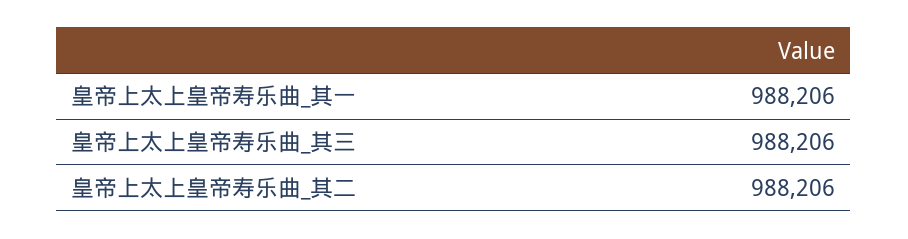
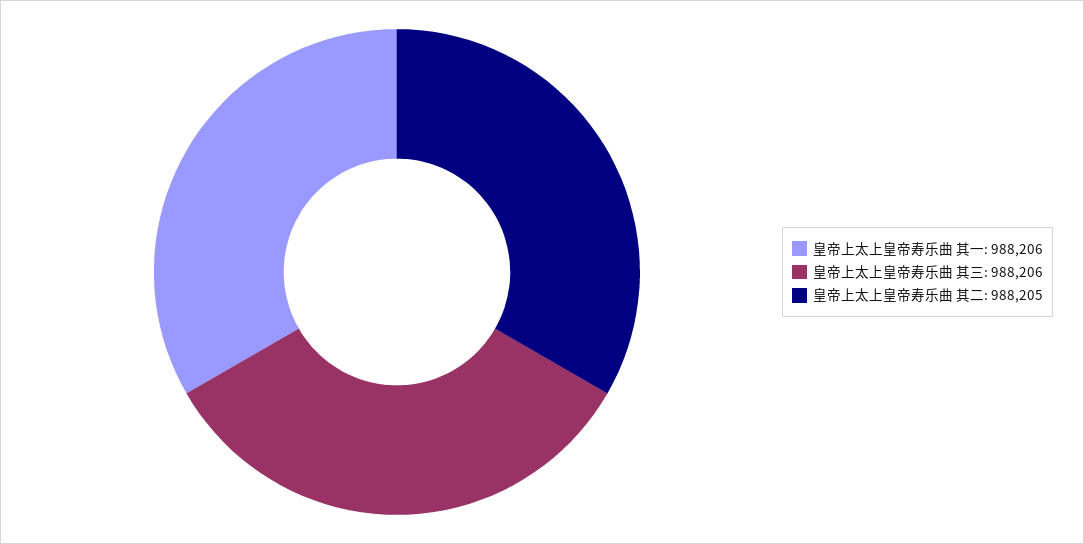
皇帝上太上皇帝寿乐曲_其二: 988206 -> 988205

